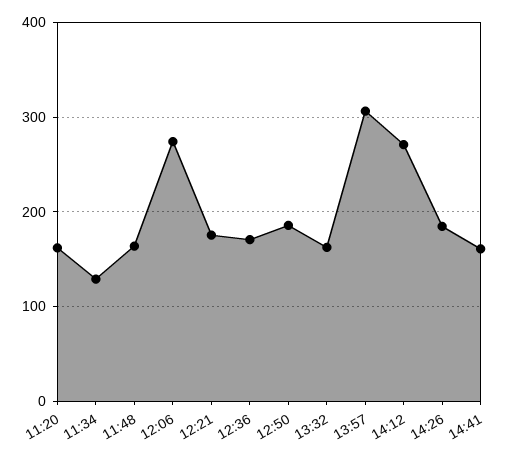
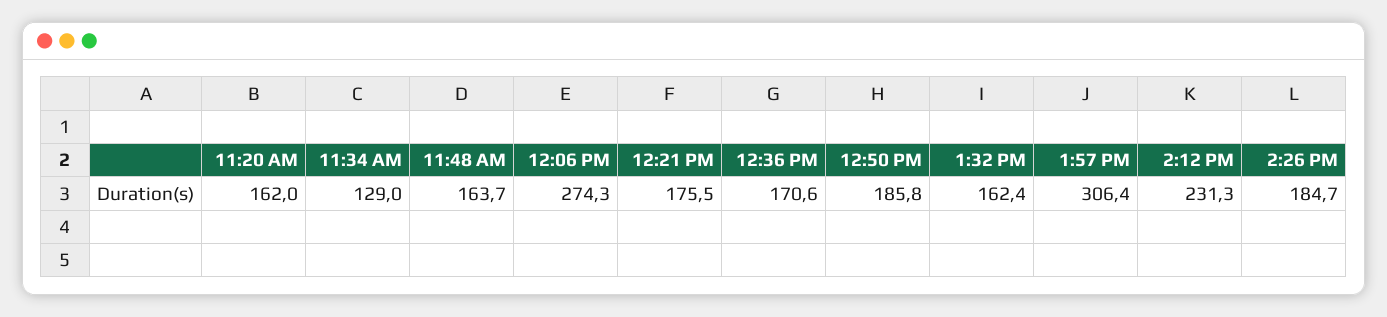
14:12: 270 -> 231.3
14:41: 160 -> none

